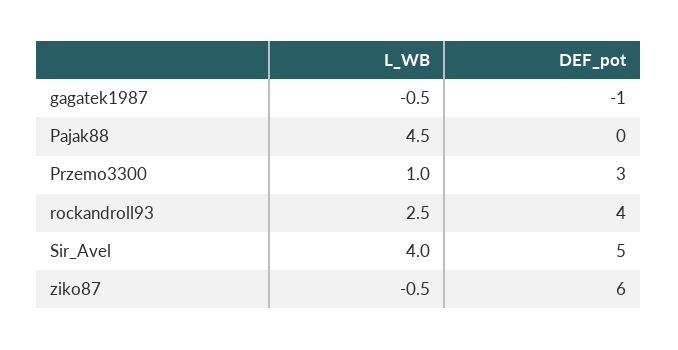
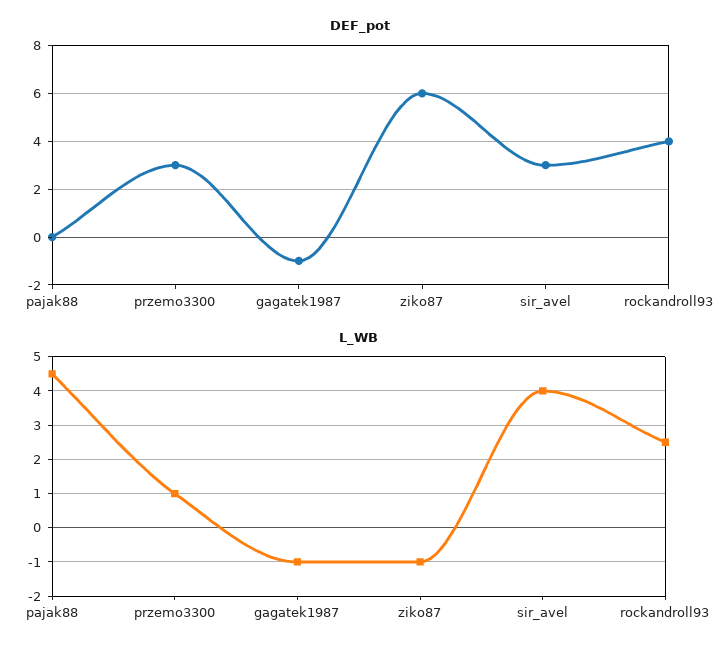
L_WB, gagatek1987: -0.5 -> -1
DEF_pot, Sir_Avel: 5 -> 3
L_WB, ziko87: -0.5 -> -1

